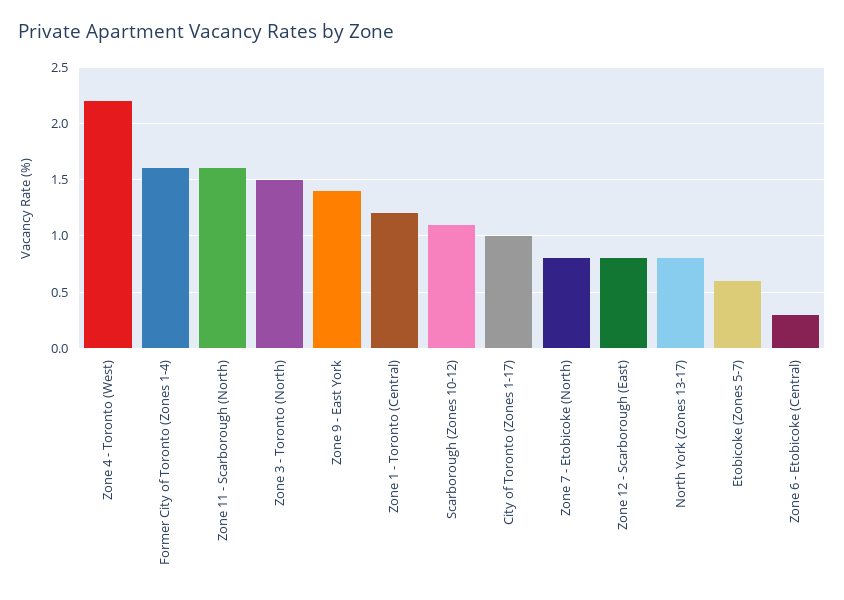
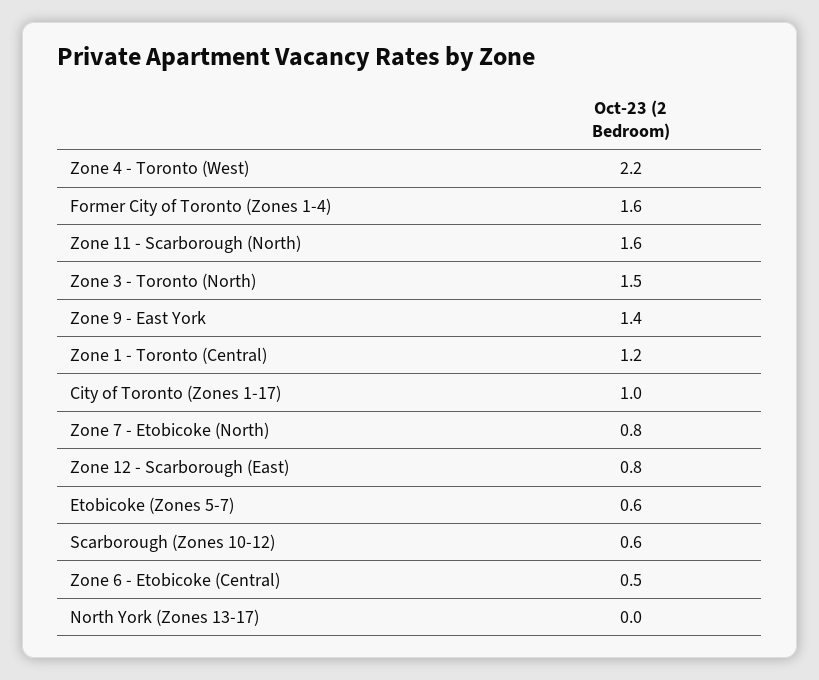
Scarborough (Zones 10-12): 1.1 -> 0.6
North York (Zones 13-17): 0.8 -> 0
Zone 6 - Etobicoke (Central): 0.3 -> 0.5

